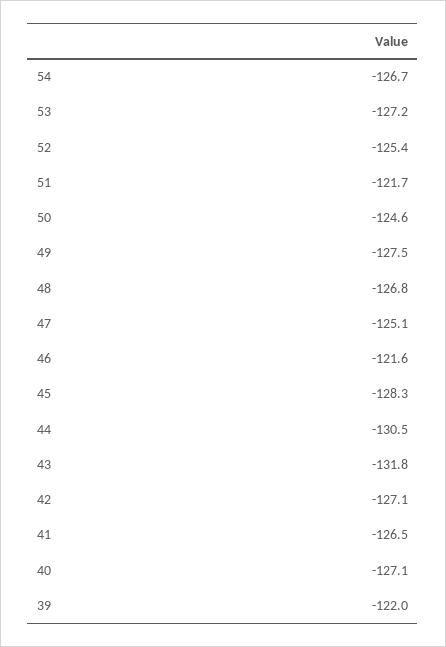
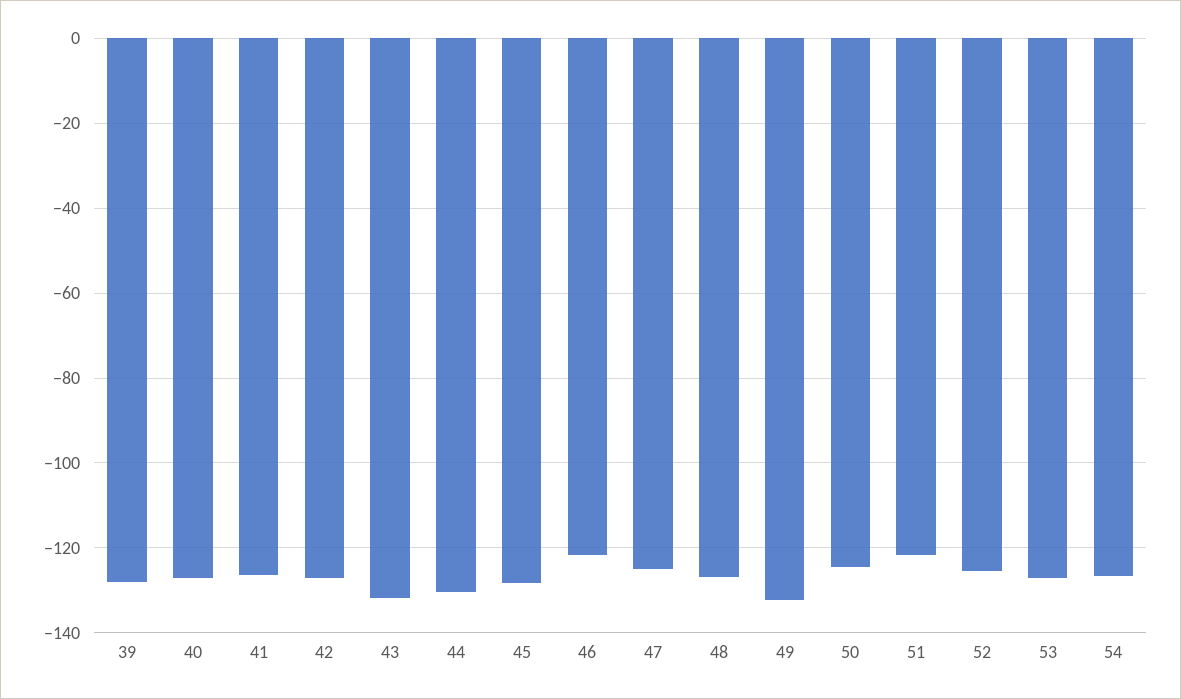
49: -127.5 -> -132
39: -122 -> -128

